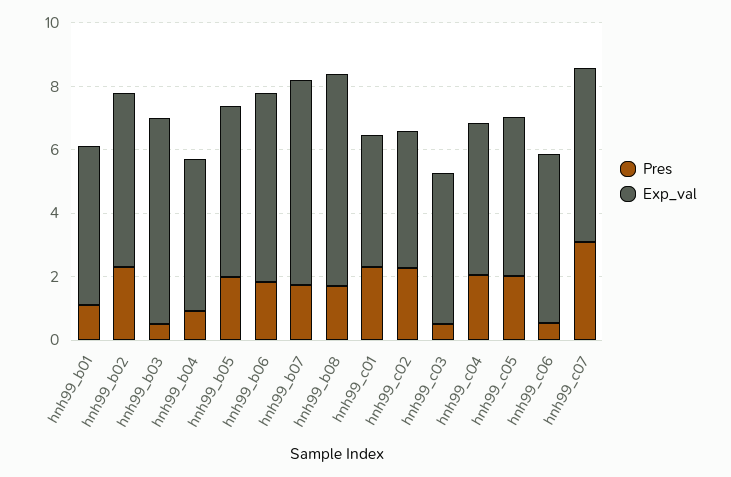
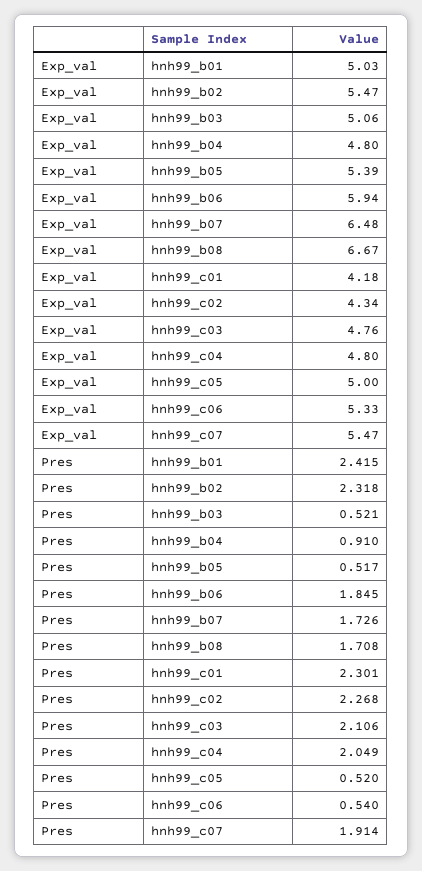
Pres, hnh99_b01: 1 -> 2.415
Exp_val, hnh99_b03: 6.5 -> 5.06
Pres, hnh99_b05: 2 -> 0.517
Pres, hnh99_c03: 0.5 -> 2.106
Pres, hnh99_c05: 2 -> 0.52
Pres, hnh99_c07: 3 -> 1.914

